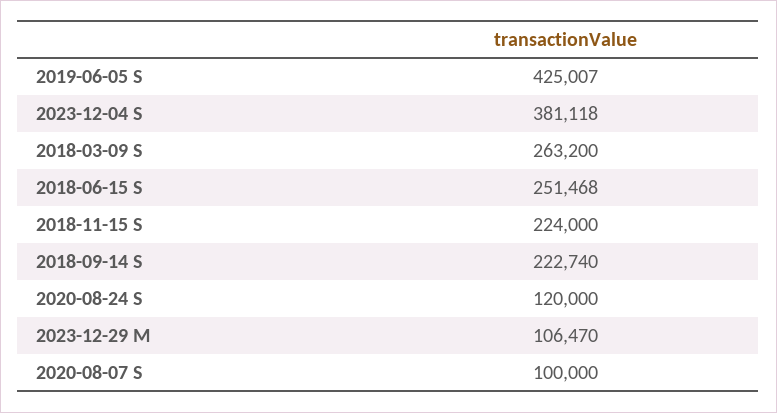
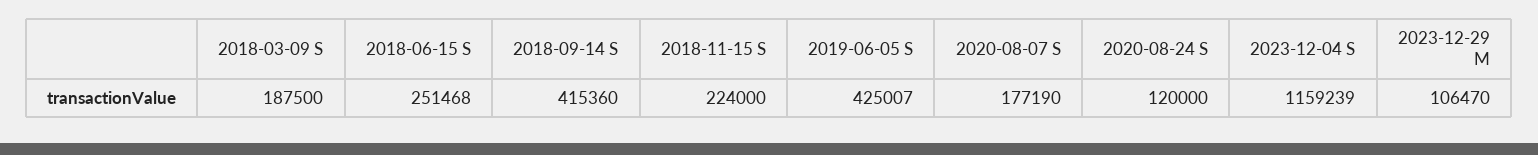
2023-12-04 S: 381118 -> 1159239
2018-03-09 S: 263200 -> 187500
2018-09-14 S: 222740 -> 415360
2020-08-07 S: 100000 -> 177190

